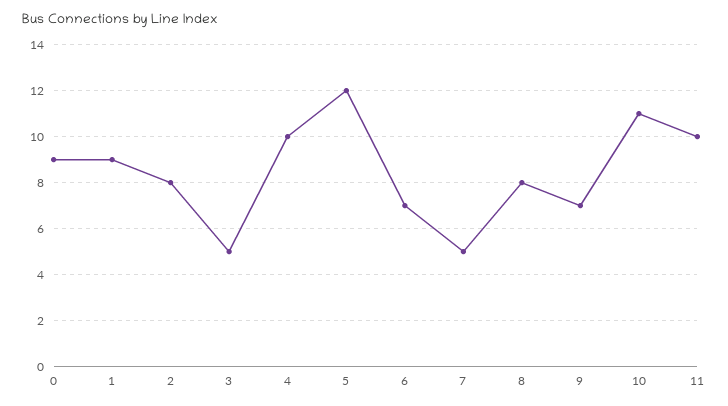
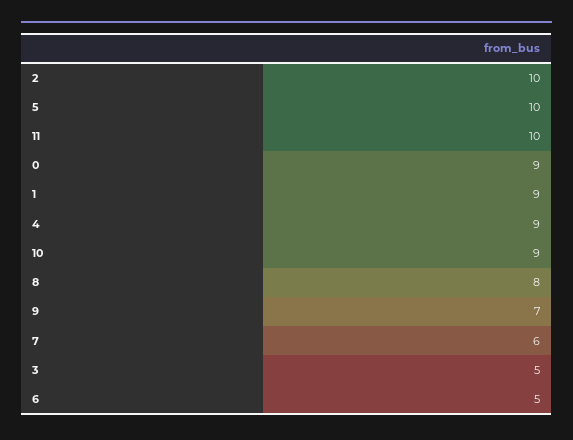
2: 8 -> 10
4: 10 -> 9
5: 12 -> 10
6: 7 -> 5
7: 5 -> 6
10: 11 -> 9

